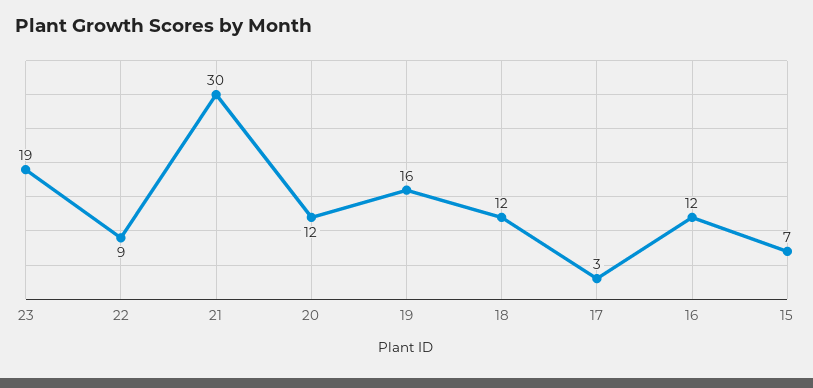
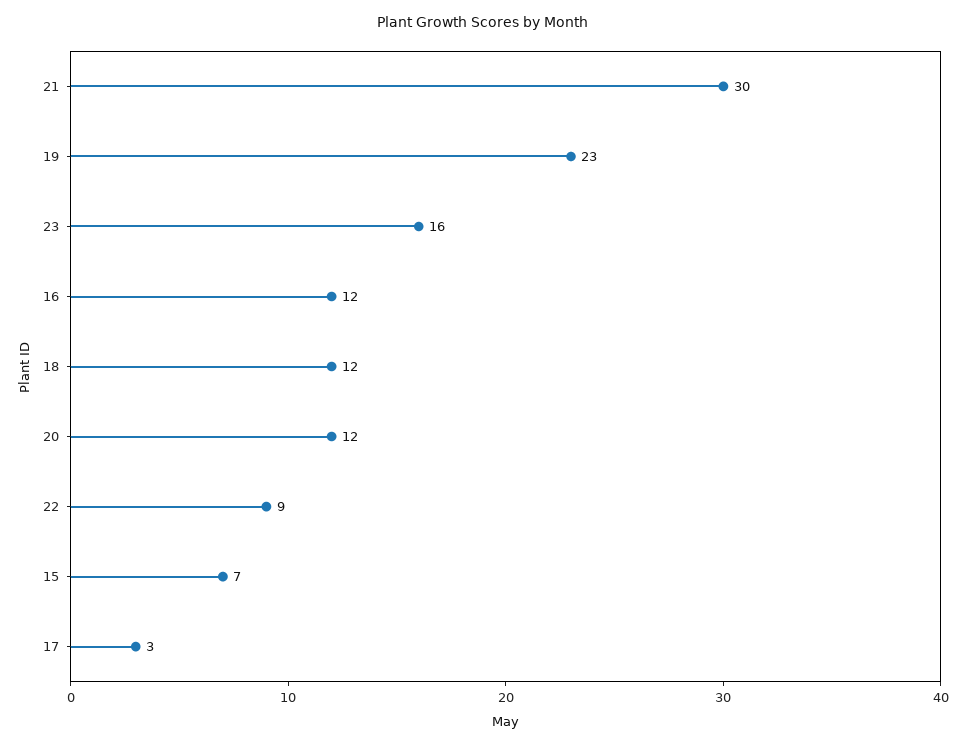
23: 19 -> 16
19: 16 -> 23

